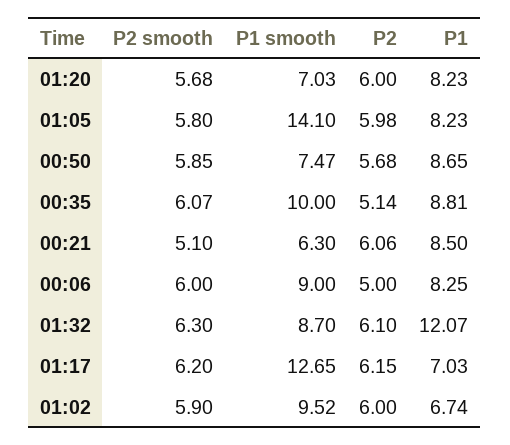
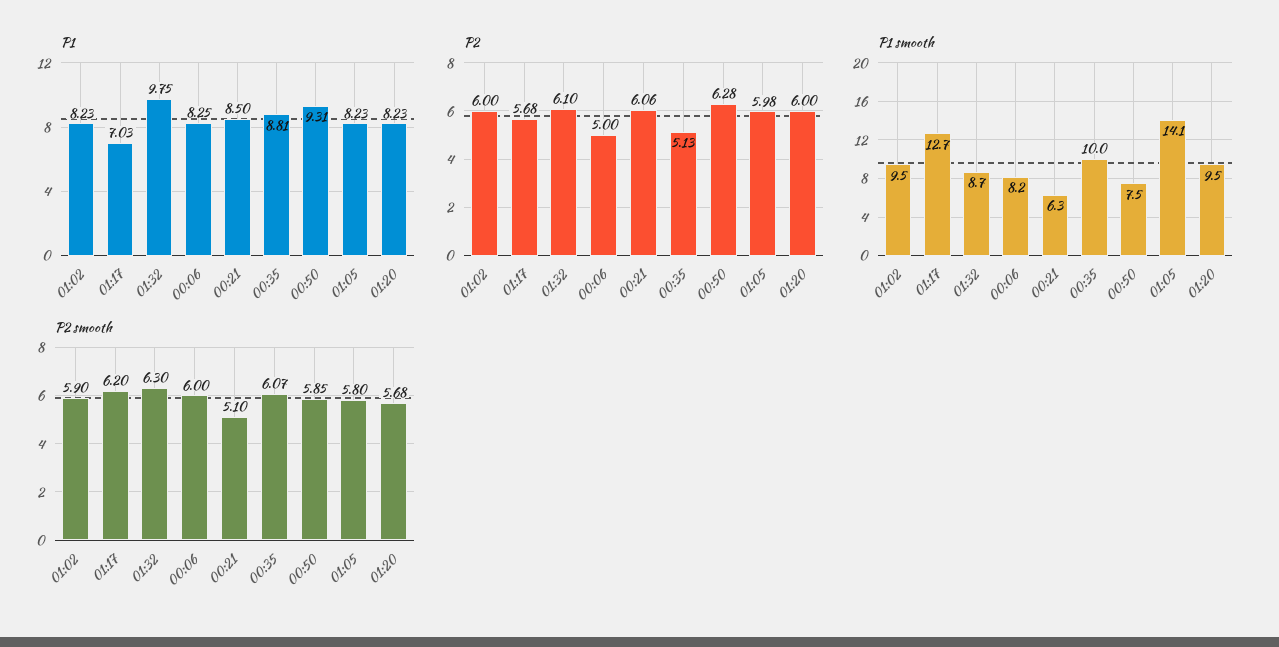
P1 smooth, 01:20: 7.03 -> 9.5
P2, 00:50: 5.68 -> 6.28
P1, 00:50: 8.65 -> 9.31
P2, 00:35: 5.14 -> 5.13
P1 smooth, 00:06: 9 -> 8.2
P1, 01:32: 12.07 -> 9.75
P2, 01:17: 6.15 -> 5.68
P1, 01:02: 6.74 -> 8.23

